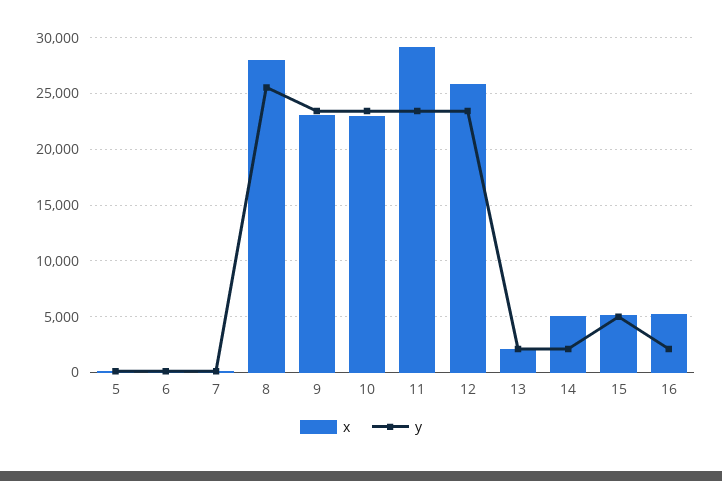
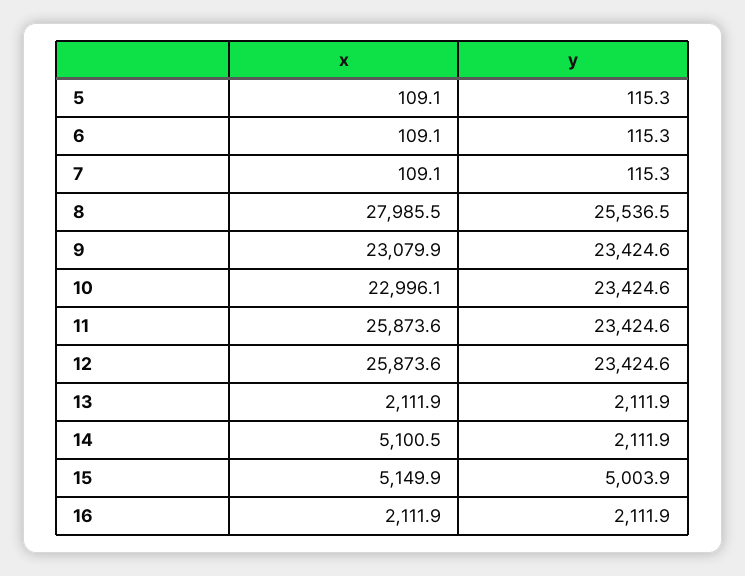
x, 11: 29000 -> 25873.6
x, 16: 5000 -> 2111.9

